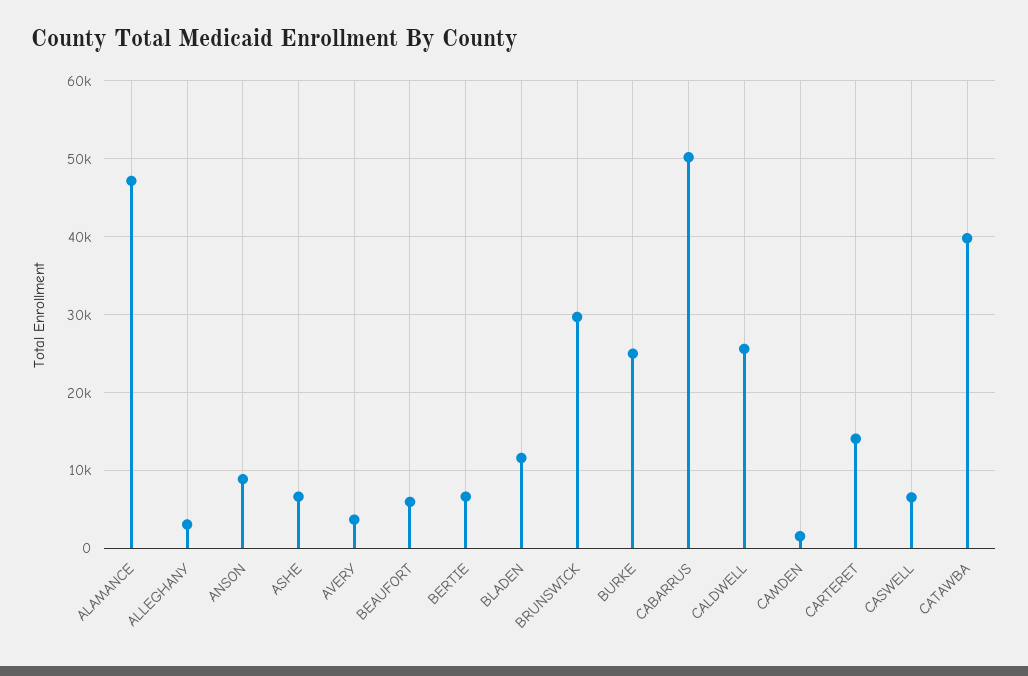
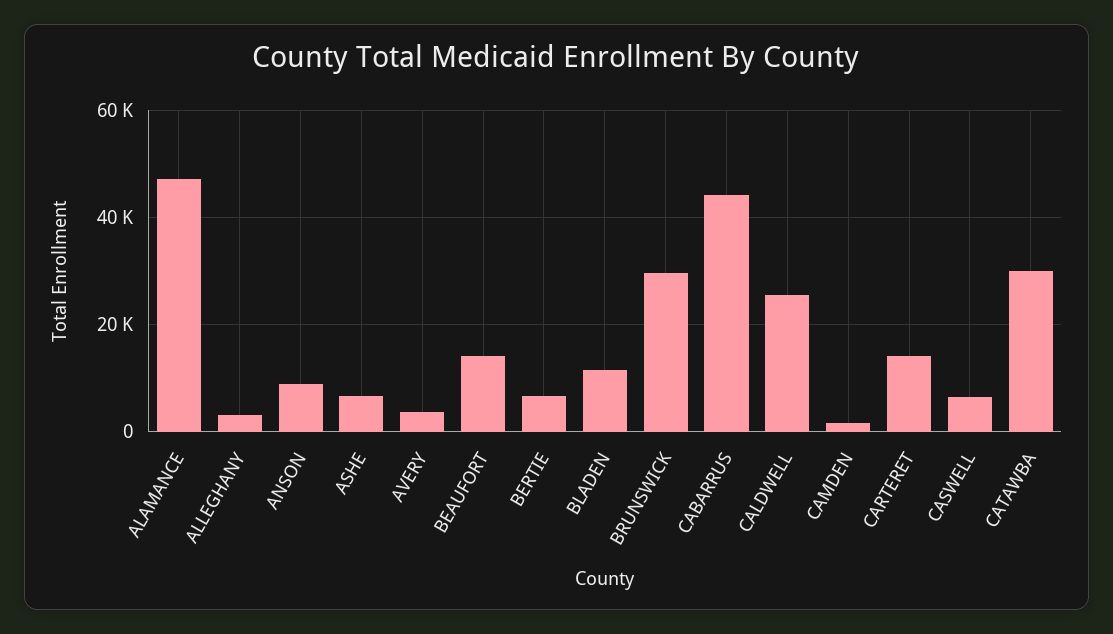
BEAUFORT: 6000 -> 14000
BURKE: 25000 -> none
CABARRUS: 50000 -> 44000
CATAWBA: 40000 -> 30000

